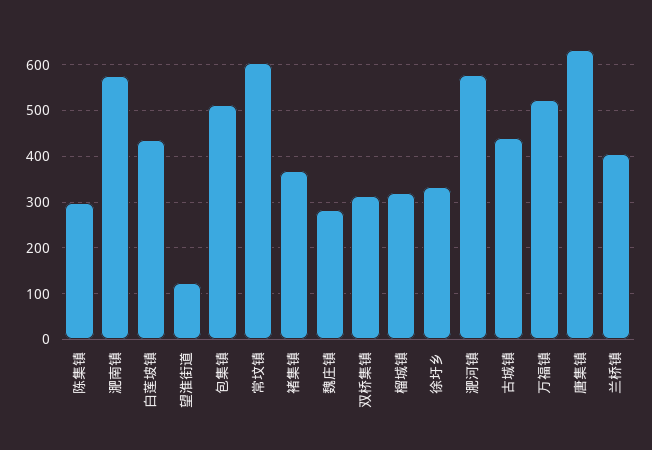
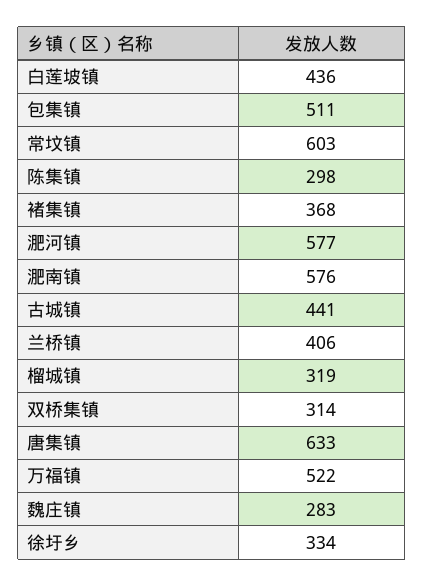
望淮街道: 120 -> none

